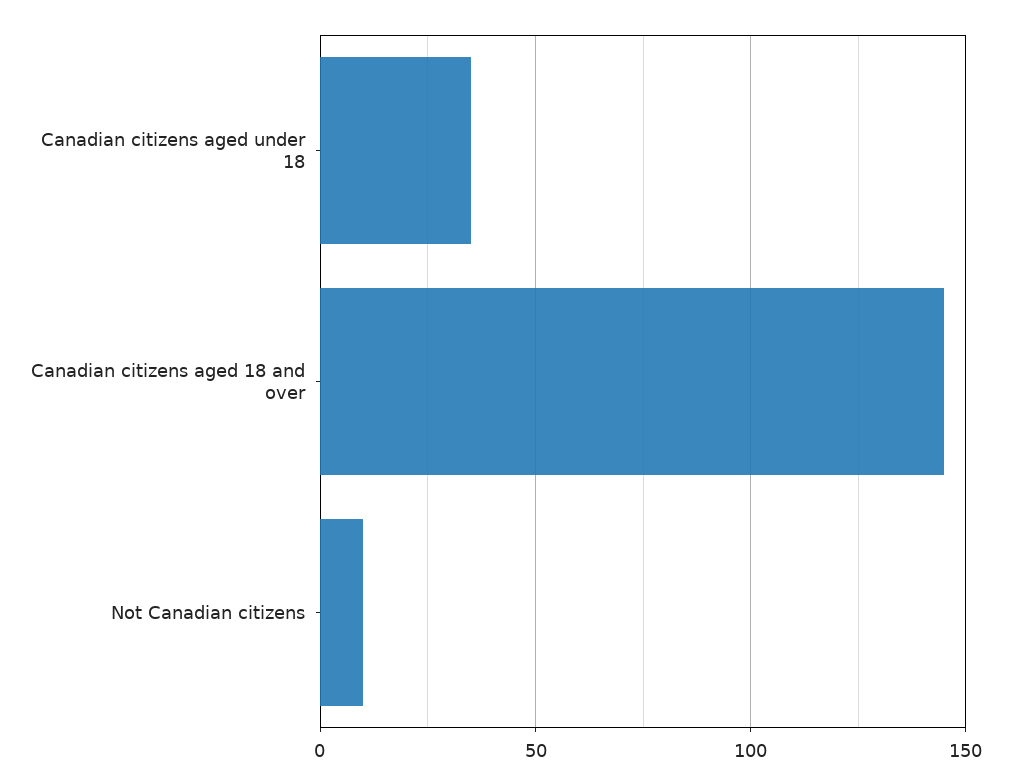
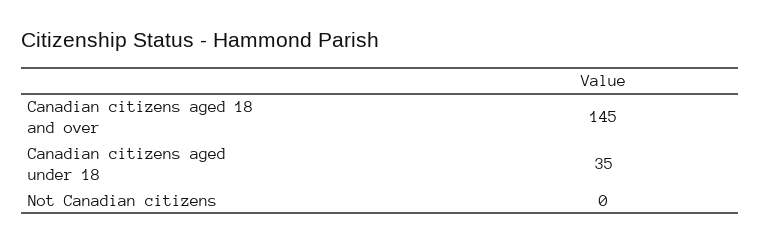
Not Canadian citizens: 10 -> 0

